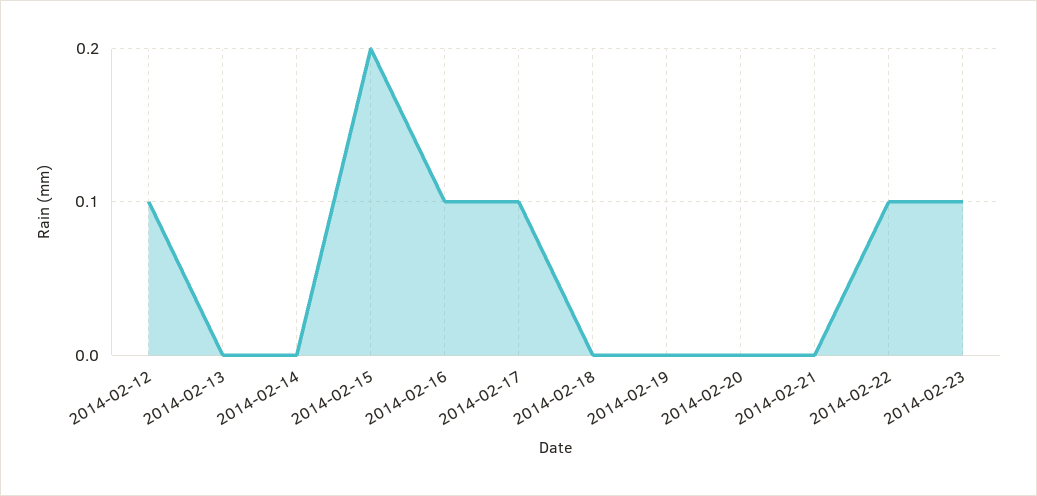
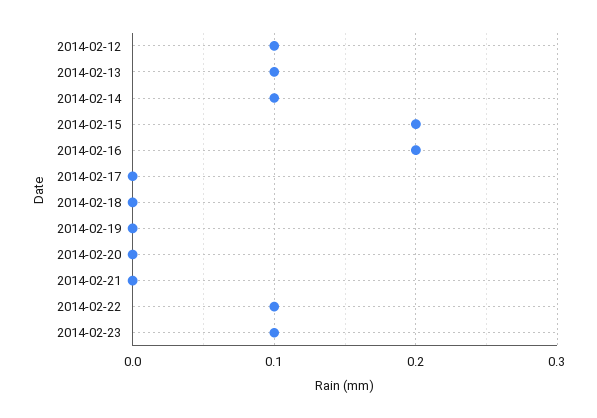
2014-02-13: 0 -> 0.1
2014-02-14: 0 -> 0.1
2014-02-16: 0.1 -> 0.2
2014-02-17: 0.1 -> 0

